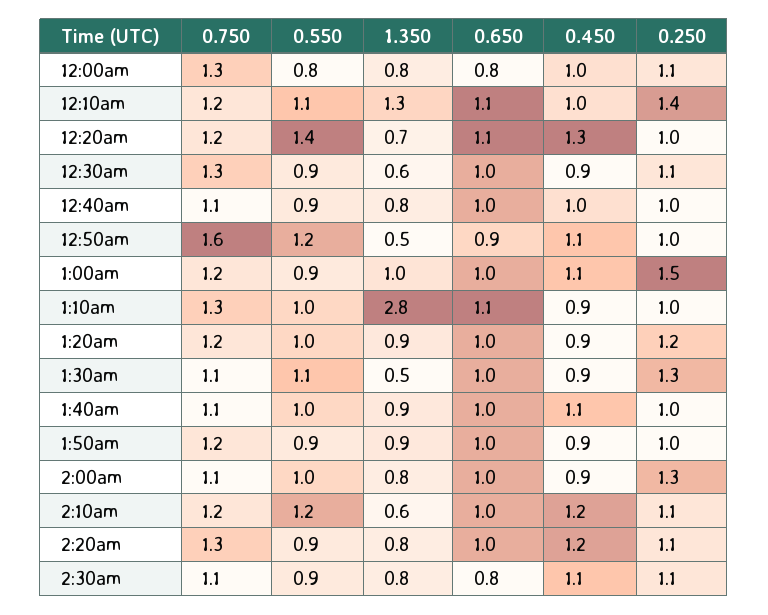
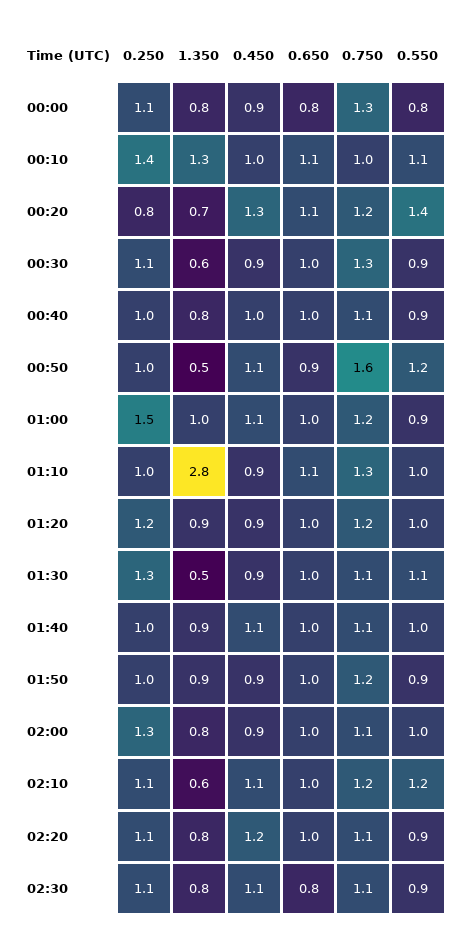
0.450, 12:00am: 1 -> 0.9
0.750, 12:10am: 1.2 -> 1
0.250, 12:20am: 1 -> 0.8
0.450, 2:10am: 1.2 -> 1.1
0.750, 2:20am: 1.3 -> 1.1

